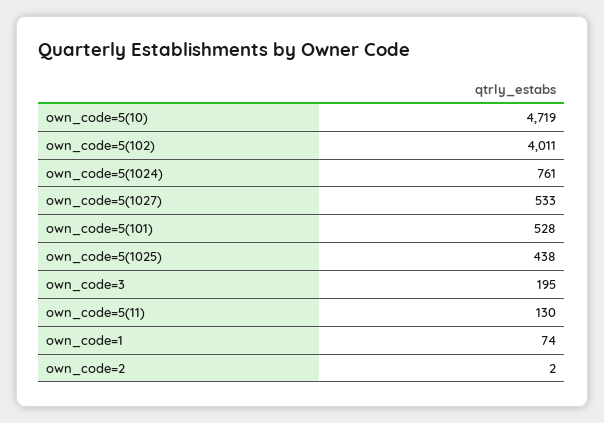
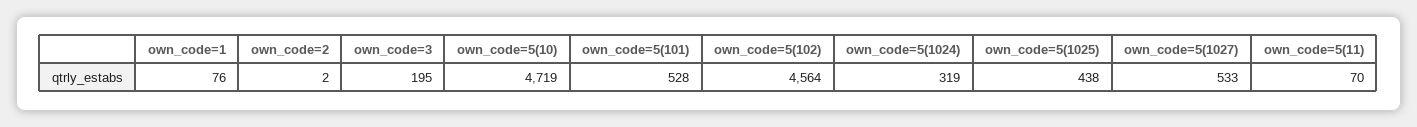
own_code=5(102): 4011 -> 4564
own_code=5(1024): 761 -> 319
own_code=5(11): 130 -> 70
own_code=1: 74 -> 76

